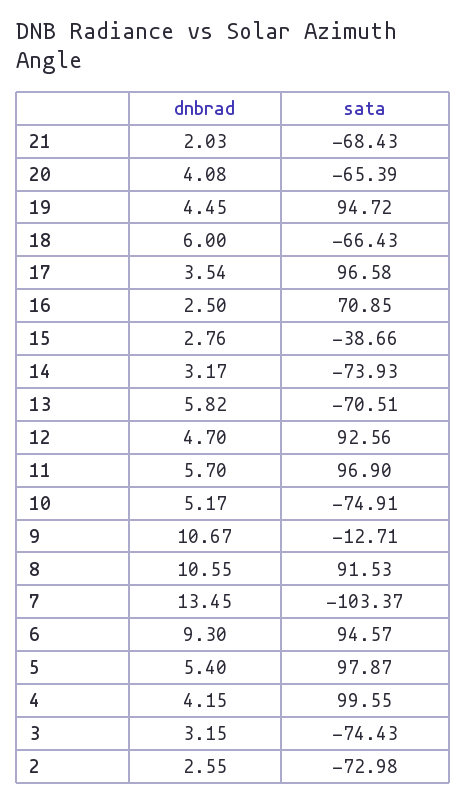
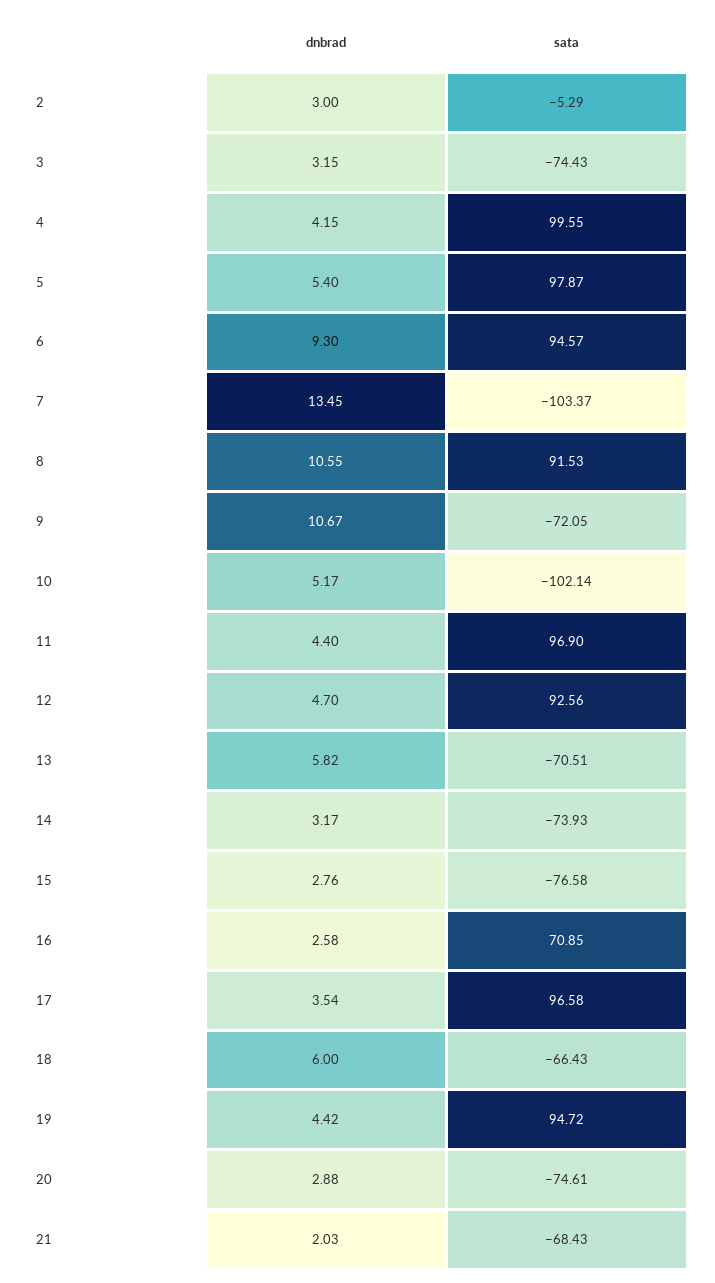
dnbrad, 20: 4.08 -> 2.88
sata, 20: -65.39 -> -74.61
dnbrad, 19: 4.45 -> 4.42
dnbrad, 16: 2.5 -> 2.58
sata, 15: -38.66 -> -76.58
dnbrad, 11: 5.7 -> 4.4
sata, 10: -74.91 -> -102.14
sata, 9: -12.71 -> -72.05
dnbrad, 2: 2.55 -> 3
sata, 2: -72.98 -> -5.29

